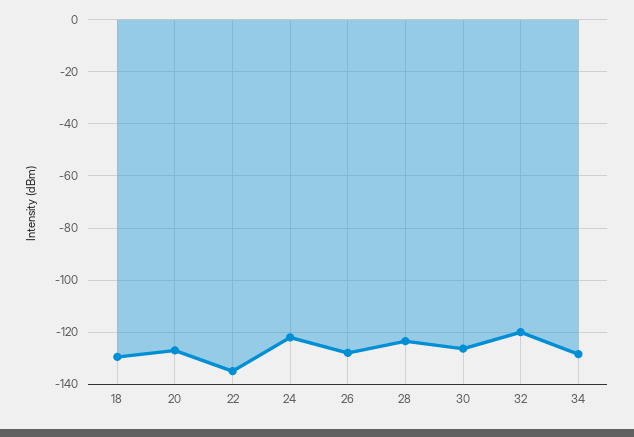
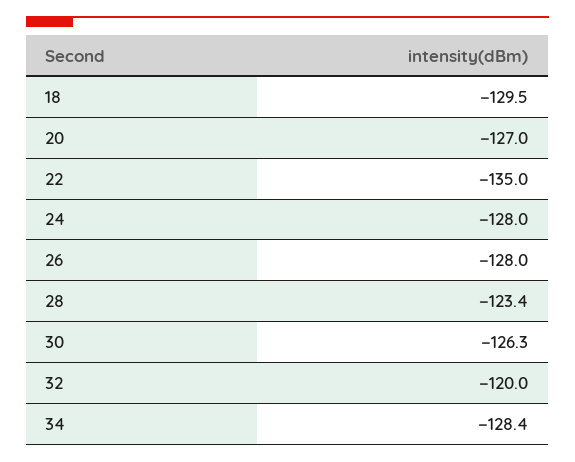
24: -122.5 -> -128

